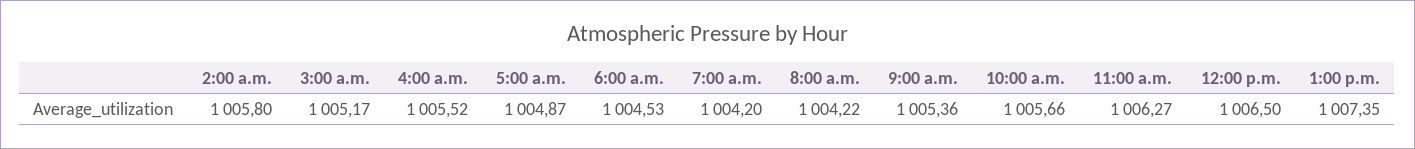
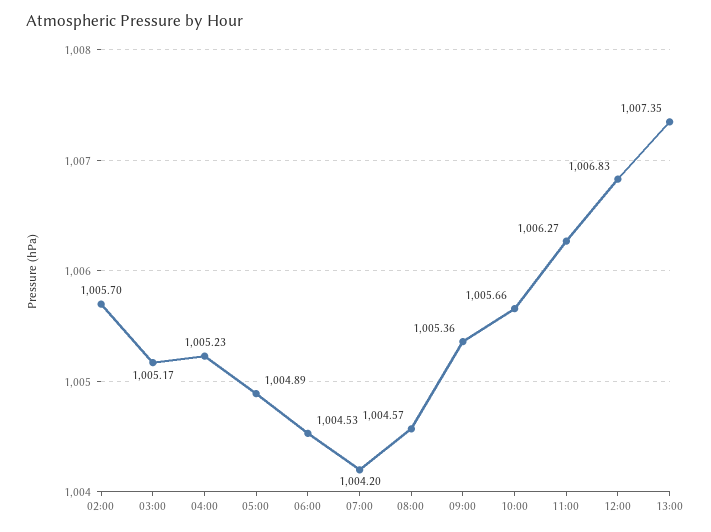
2:00 a.m.: 1005.8 -> 1005.7
4:00 a.m.: 1005.52 -> 1005.23
5:00 a.m.: 1004.87 -> 1004.89
8:00 a.m.: 1004.22 -> 1004.57
12:00 p.m.: 1006.5 -> 1006.83

